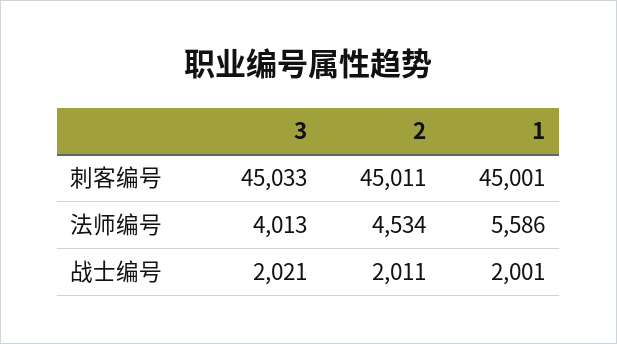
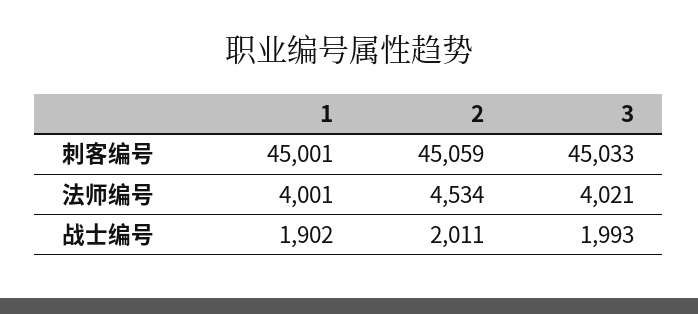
2, 刺客编号: 45011 -> 45059
3, 法师编号: 4013 -> 4021
1, 法师编号: 5586 -> 4001
3, 战士编号: 2021 -> 1993
1, 战士编号: 2001 -> 1902

